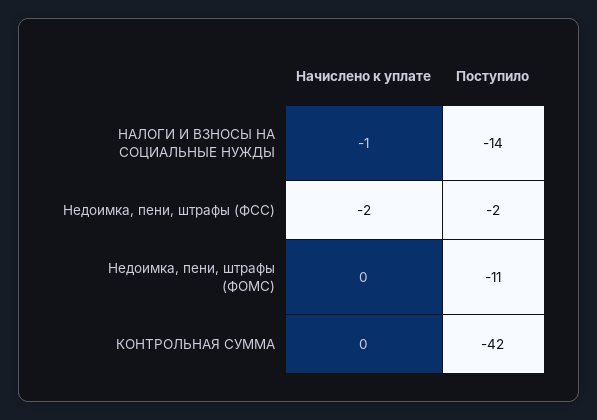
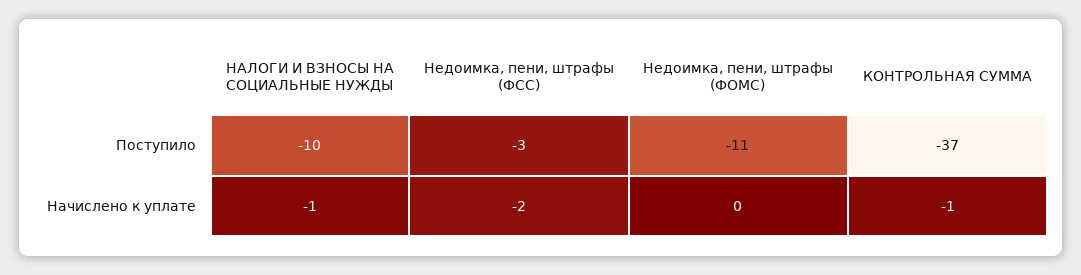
Поступило, НАЛОГИ И ВЗНОСЫ НА СОЦИАЛЬНЫЕ НУЖДЫ: -14 -> -10
Поступило, Недоимка, пени, штрафы (ФСС): -2 -> -3
Начислено к уплате, КОНТРОЛЬНАЯ СУММА: 0 -> -1
Поступило, КОНТРОЛЬНАЯ СУММА: -42 -> -37

